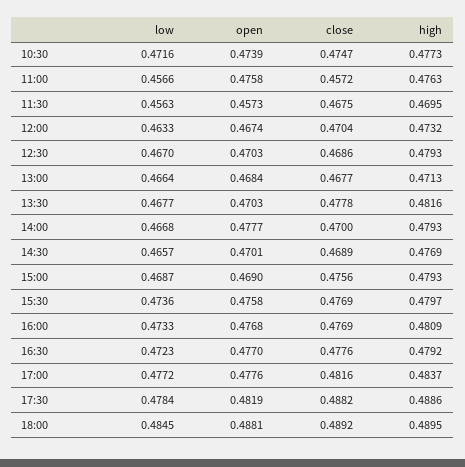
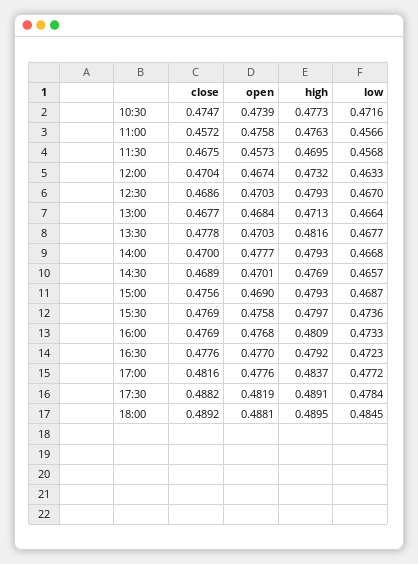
low, 11:30: 0.4563 -> 0.4568
high, 17:30: 0.4886 -> 0.4891

